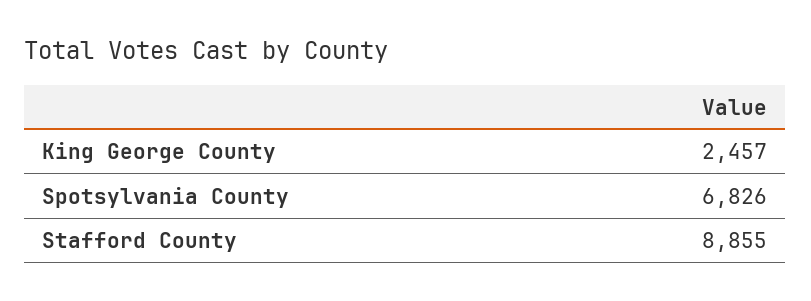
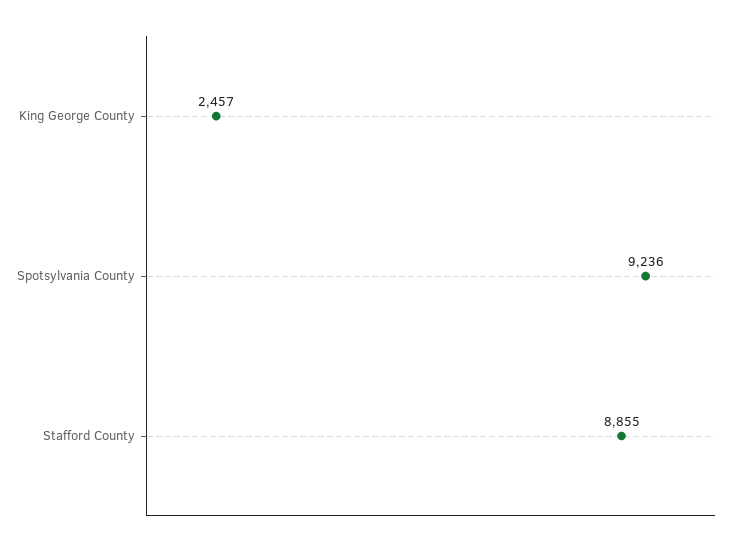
Spotsylvania County: 6826 -> 9236

